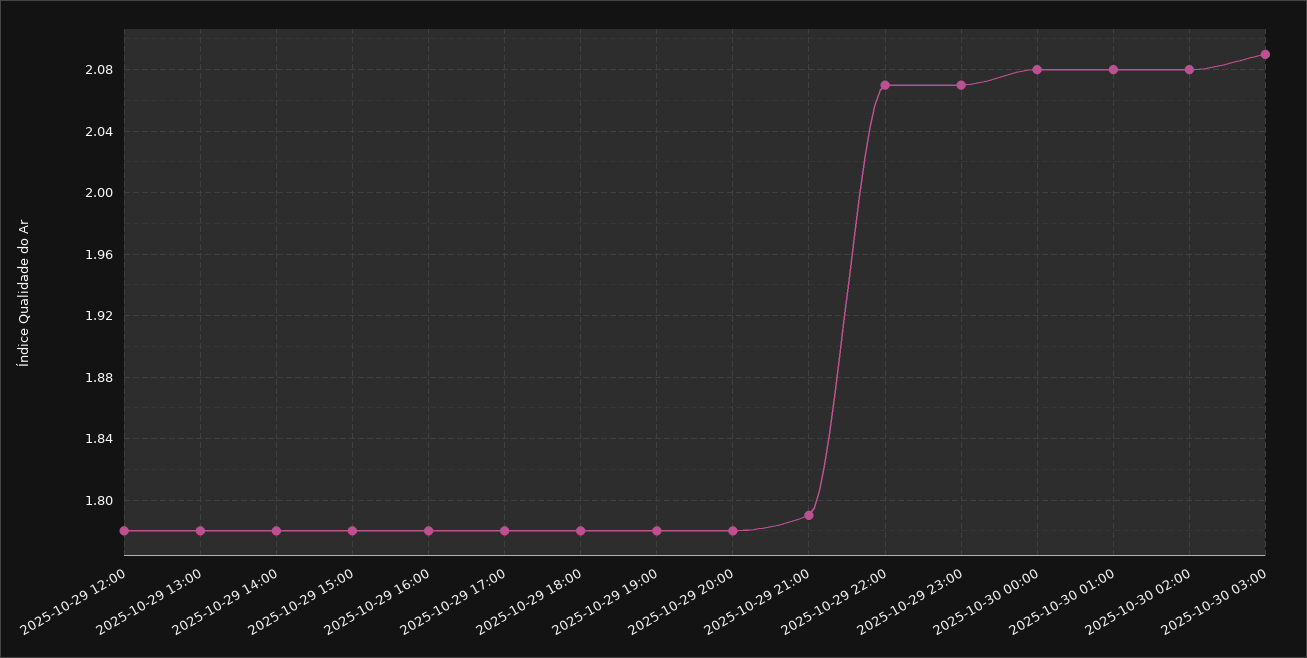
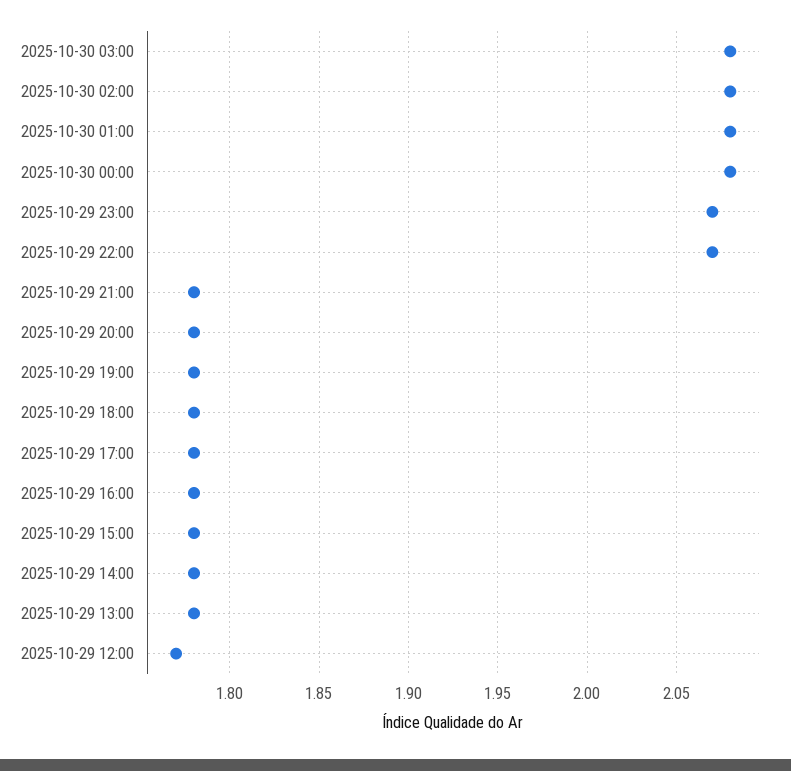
2025-10-29 12:00: 1.78 -> 1.77
2025-10-29 21:00: 1.79 -> 1.78
2025-10-30 03:00: 2.09 -> 2.08

